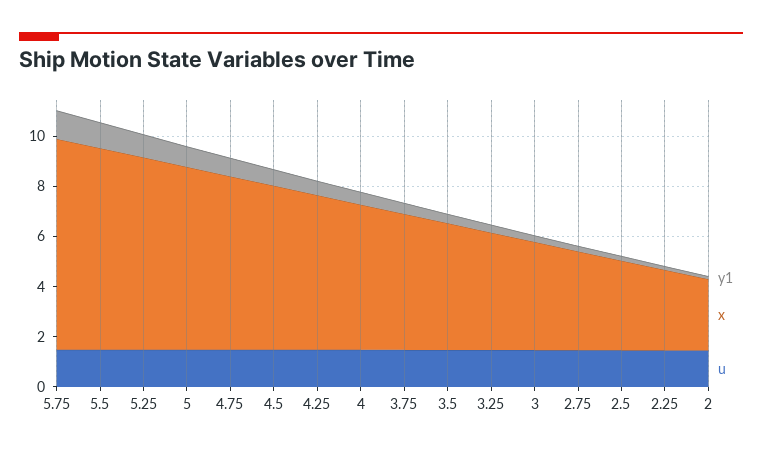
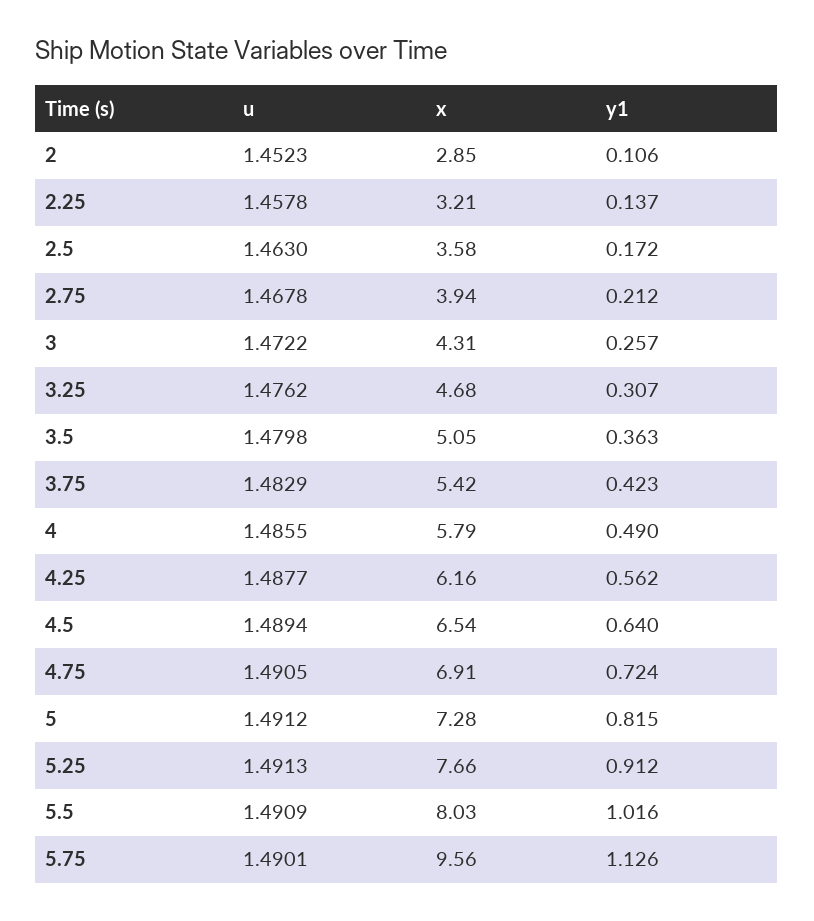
x, 5.75: 8.5 -> 9.56

